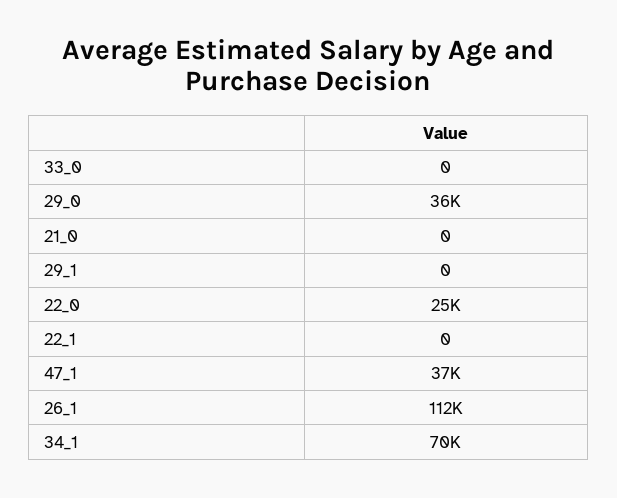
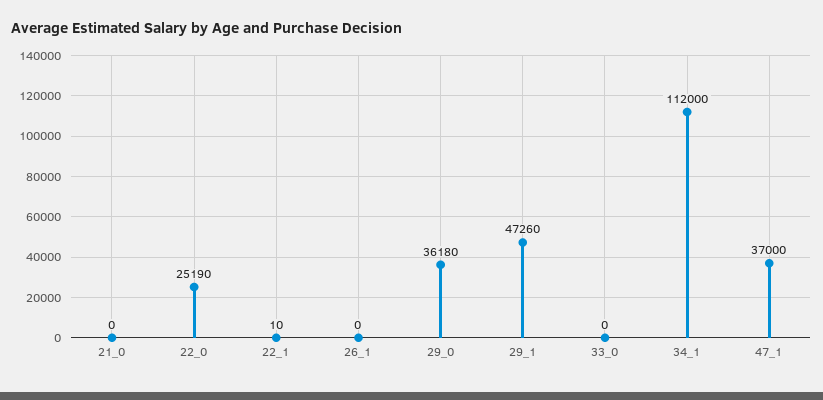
29_1: 0 -> 47260
22_1: 0 -> 10
26_1: 112000 -> 0
34_1: 70000 -> 112000

